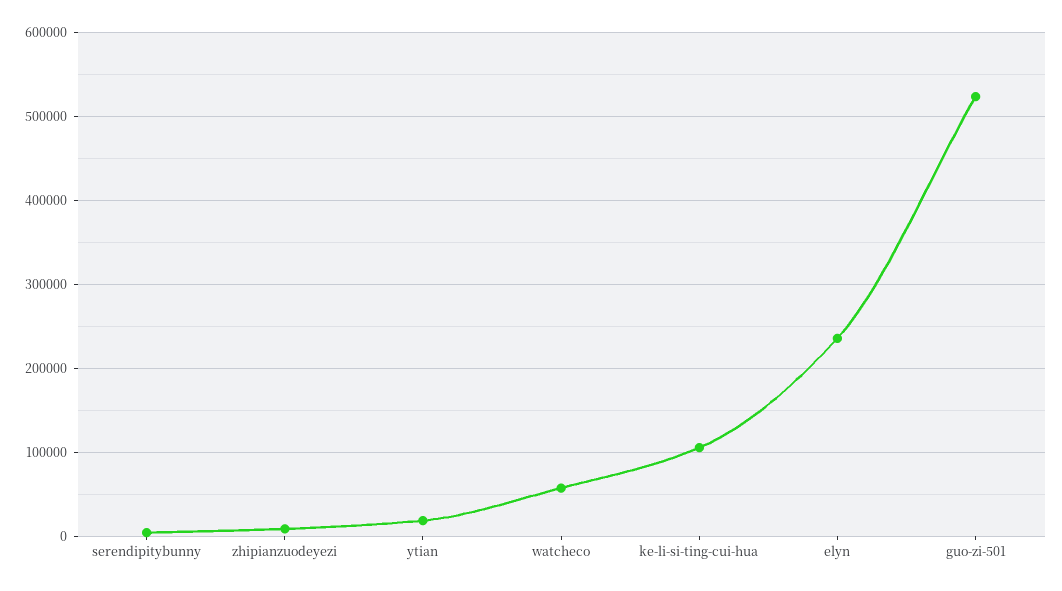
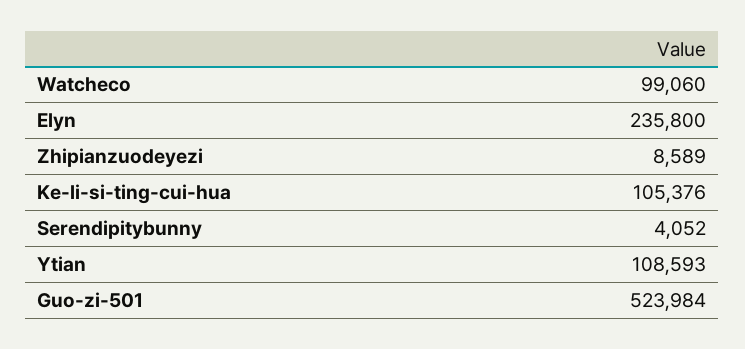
ytian: 20000 -> 108593
watcheco: 60000 -> 99060

